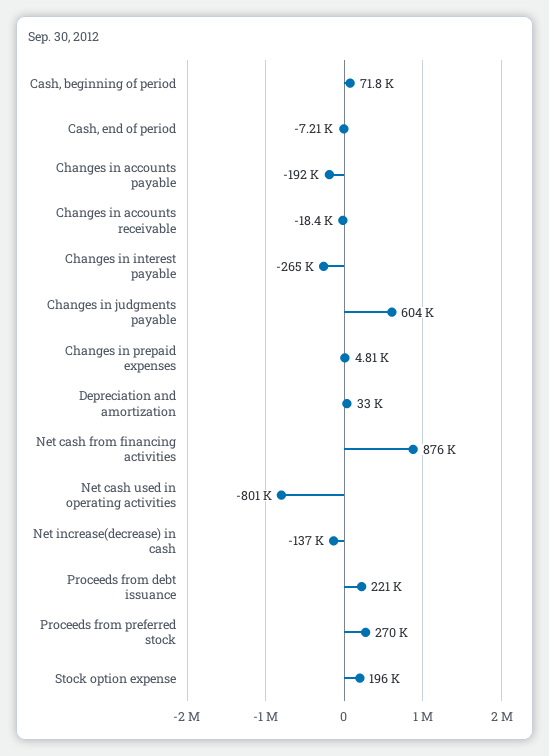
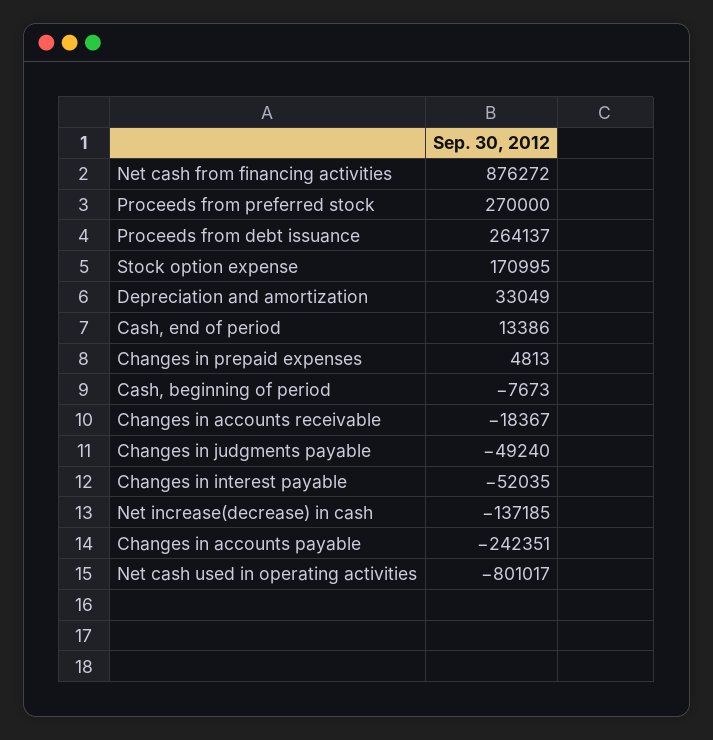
Cash, beginning of period: 71800 -> -7673
Cash, end of period: -7210 -> 13386
Changes in accounts payable: -192000 -> -242351
Changes in interest payable: -265000 -> -52035
Changes in judgments payable: 604000 -> -49240
Proceeds from debt issuance: 221000 -> 264137
Stock option expense: 196000 -> 170995

